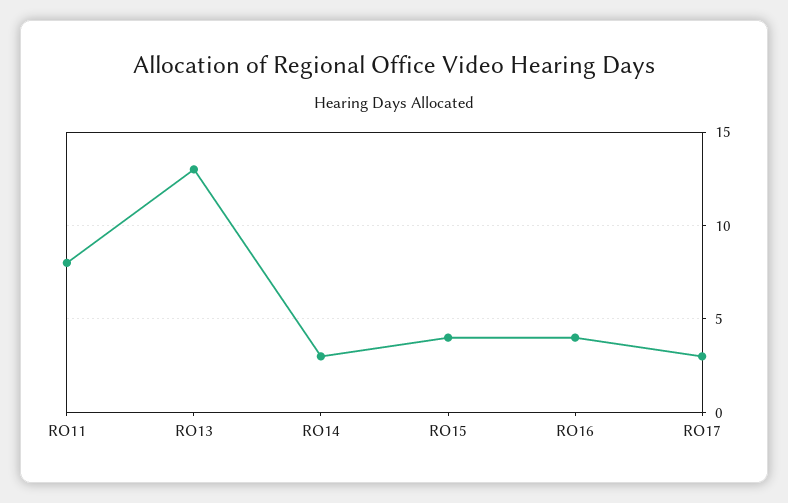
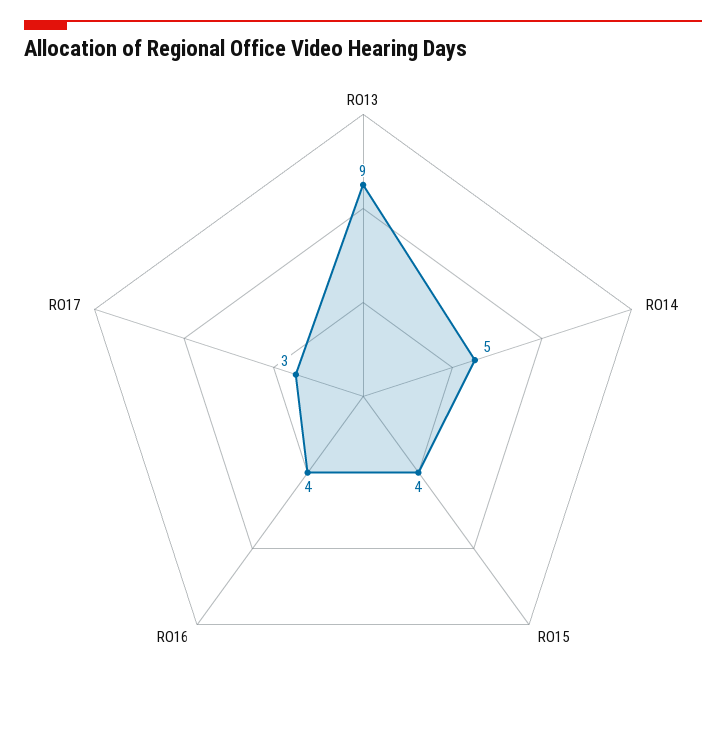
RO11: 8 -> none
RO13: 13 -> 9
RO14: 3 -> 5

